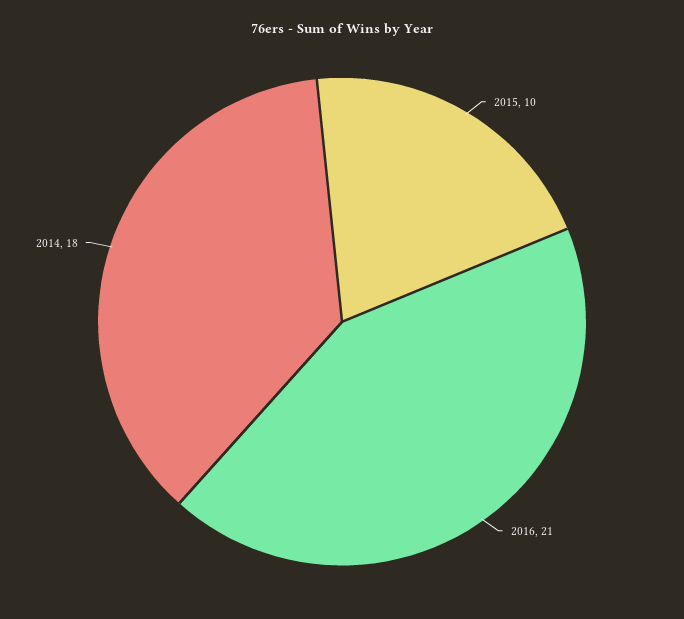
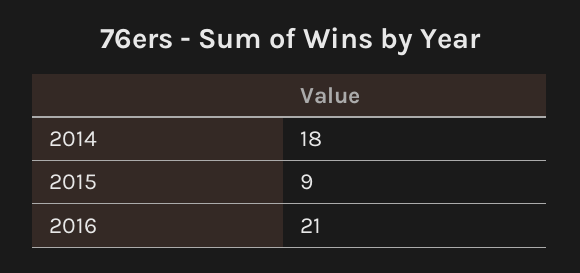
2015: 10 -> 9

